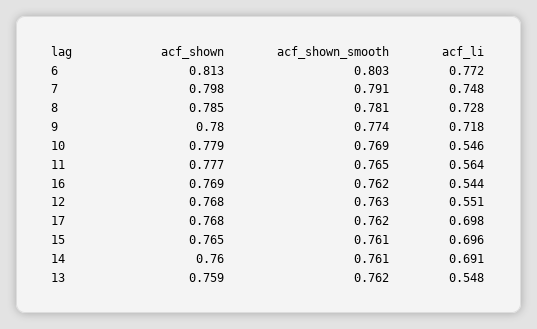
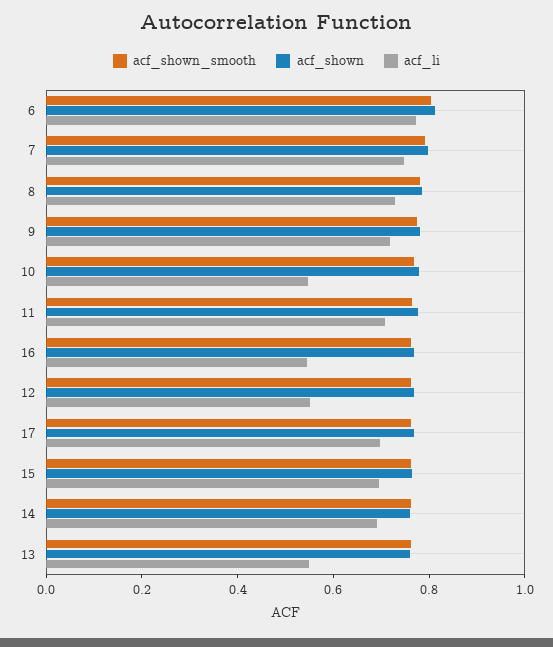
acf_li, 11: 0.564 -> 0.7

